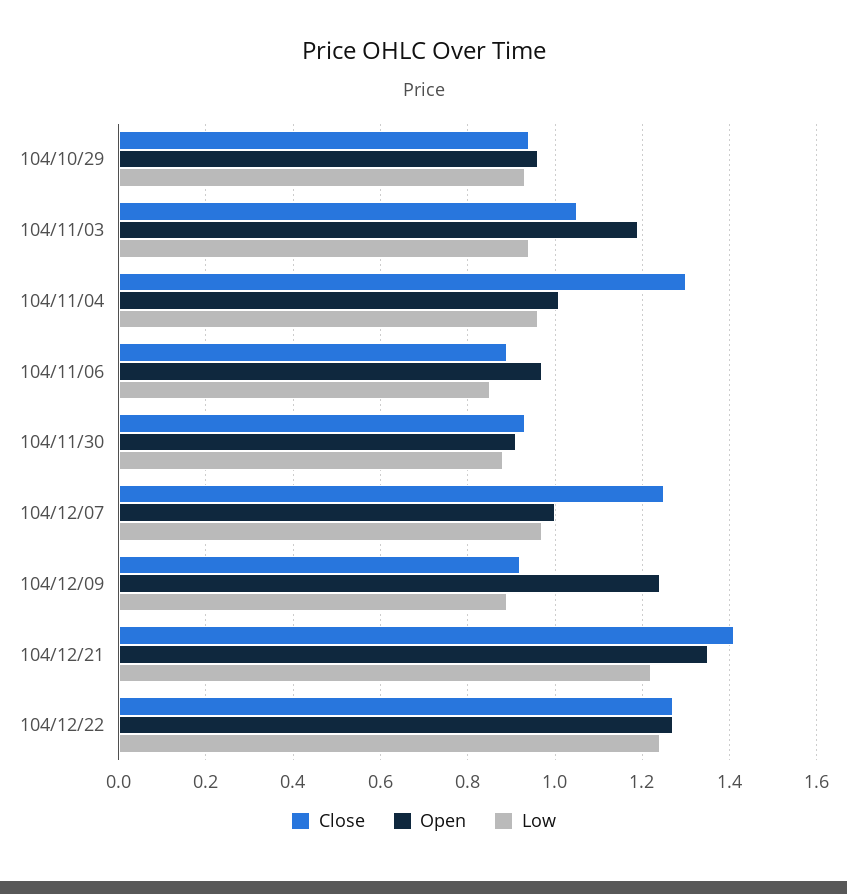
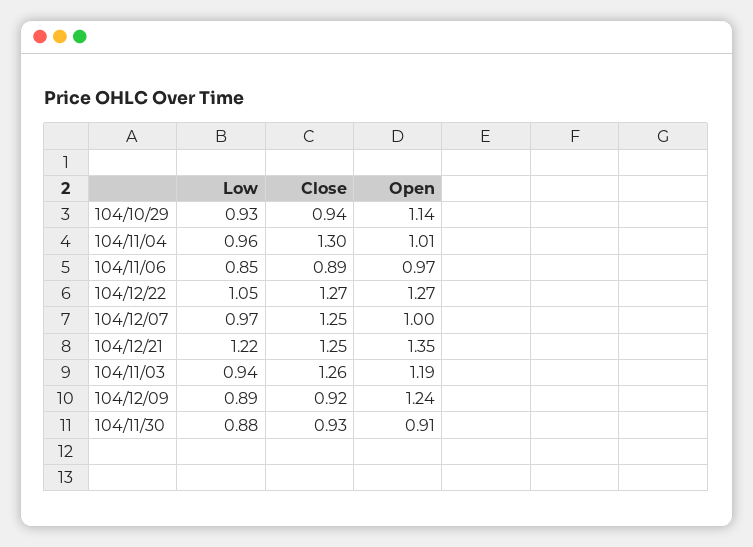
Open, 104/10/29: 0.95 -> 1.14
Close, 104/11/03: 1.05 -> 1.26
Close, 104/12/21: 1.4 -> 1.25
Low, 104/12/22: 1.25 -> 1.05

